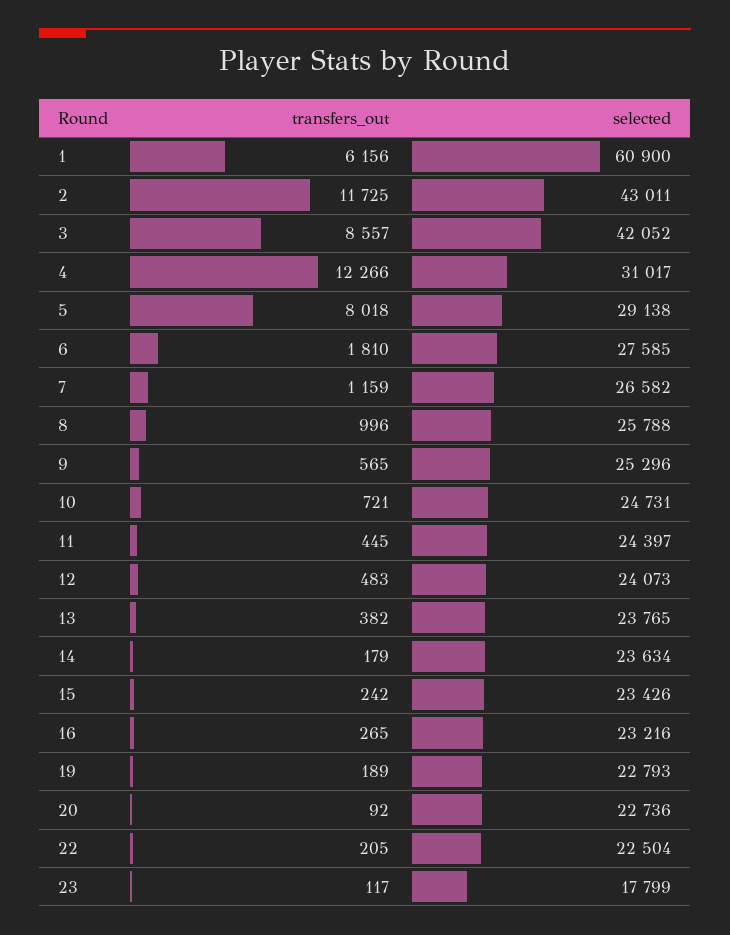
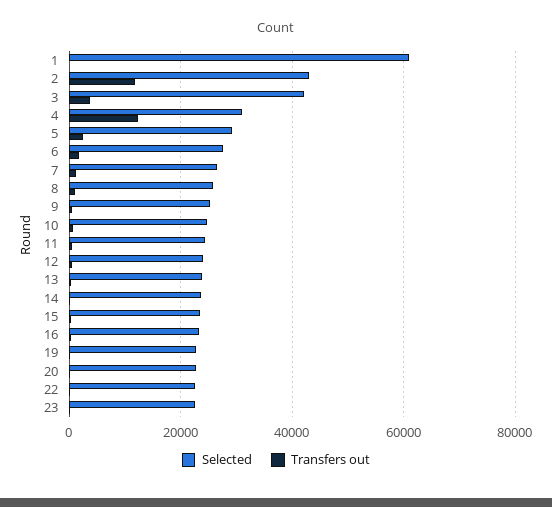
transfers_out, 1: 6156 -> 0
transfers_out, 3: 8557 -> 4000
transfers_out, 5: 8018 -> 2000
selected, 23: 17799 -> 22000

